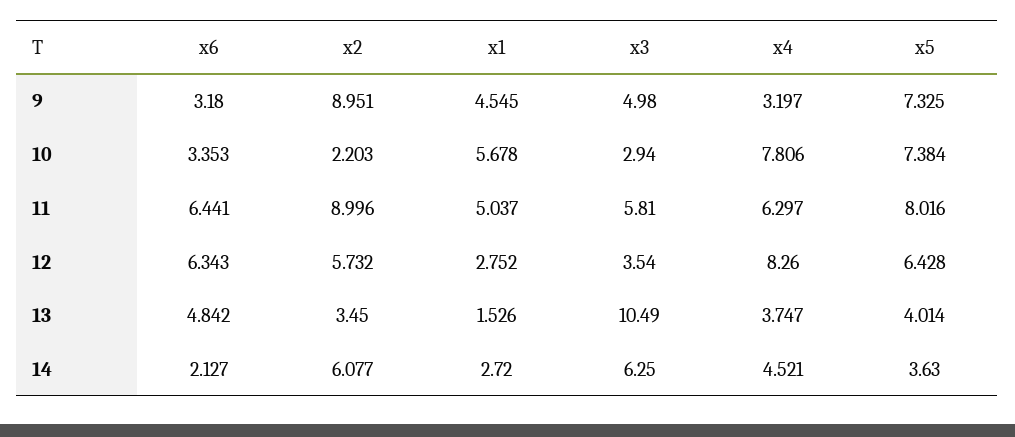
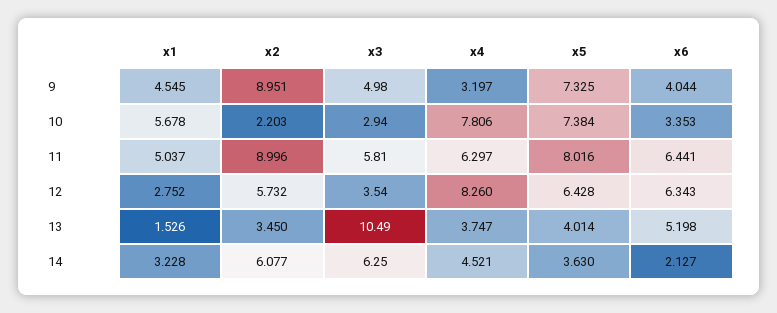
x6, 9: 3.18 -> 4.044
x6, 13: 4.842 -> 5.198
x1, 14: 2.72 -> 3.228

